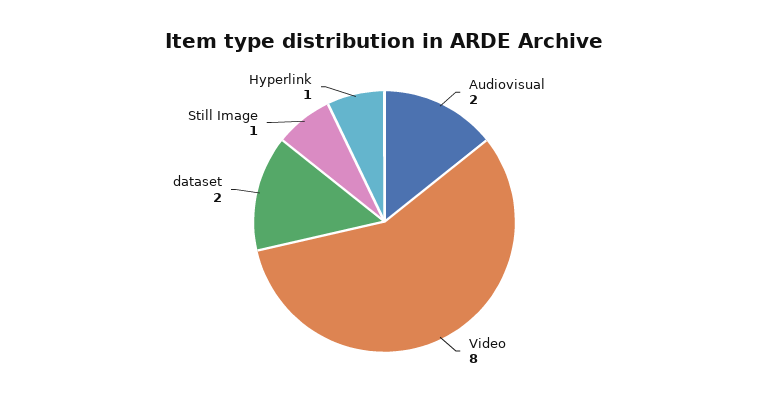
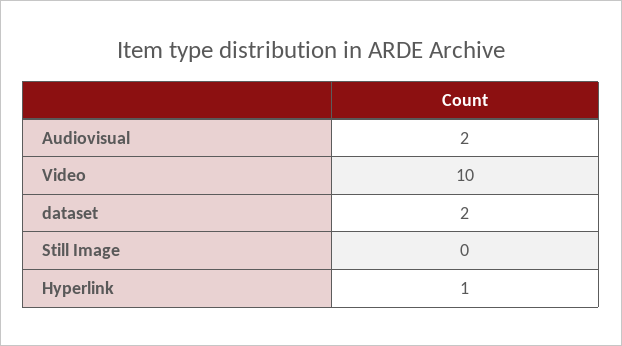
Video: 8 -> 10
Still Image: 1 -> 0

